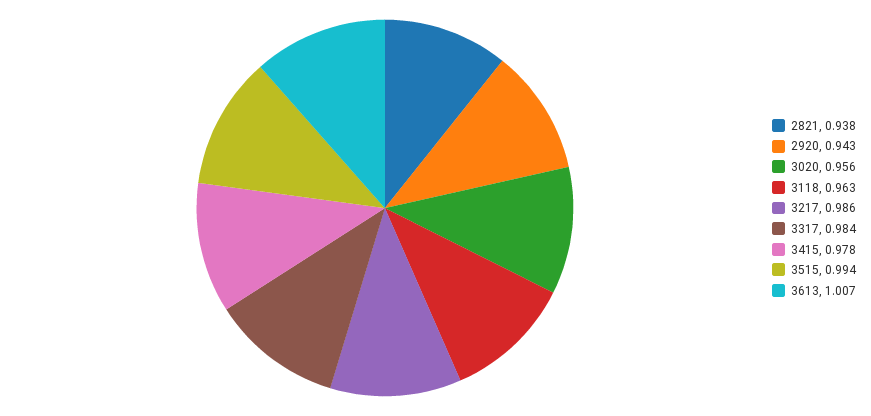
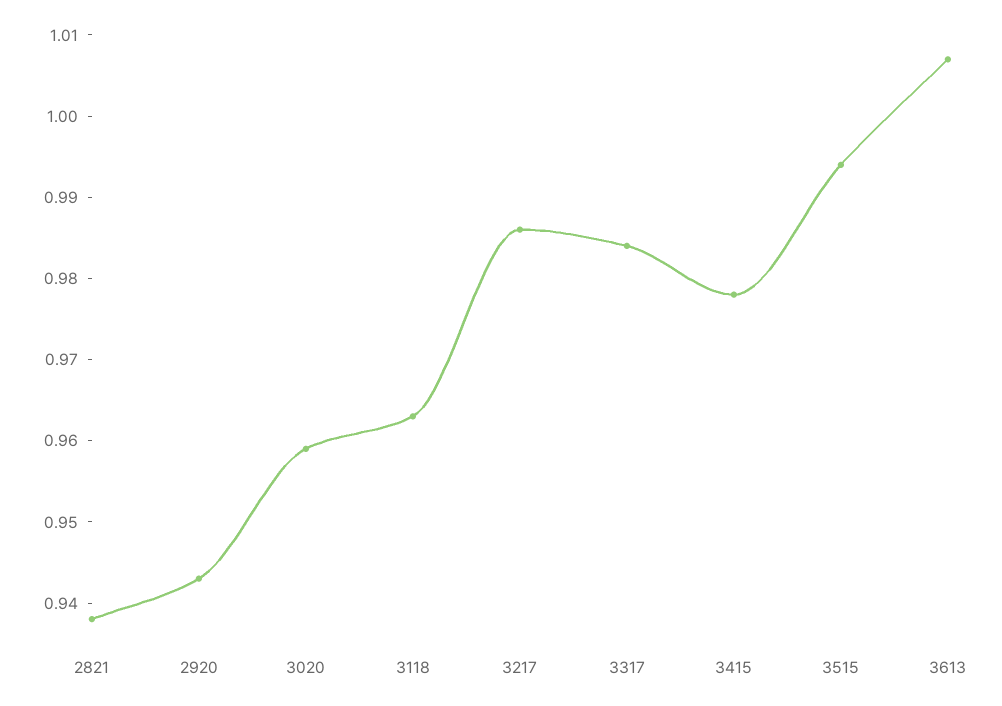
3020: 0.956 -> 0.959

